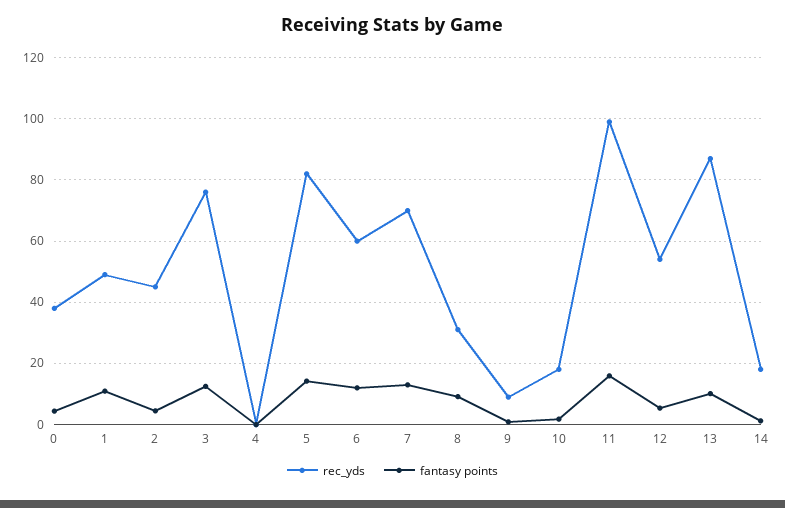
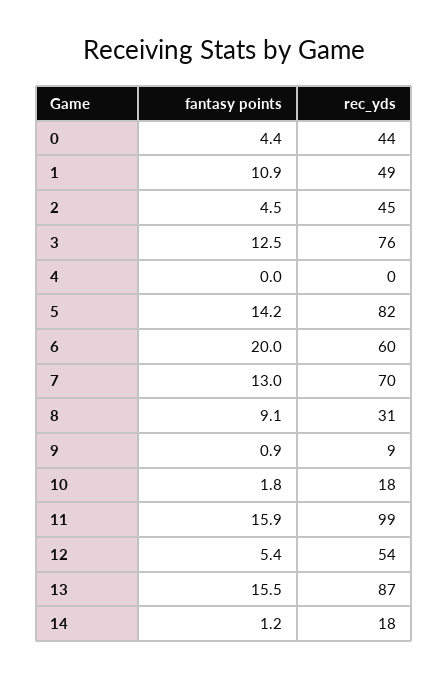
rec_yds, 0: 38 -> 44
fantasy points, 6: 12 -> 20
fantasy points, 13: 10 -> 15.5

